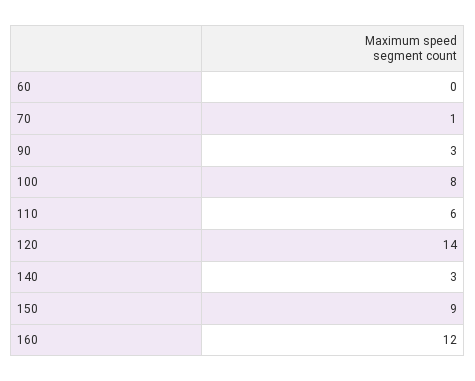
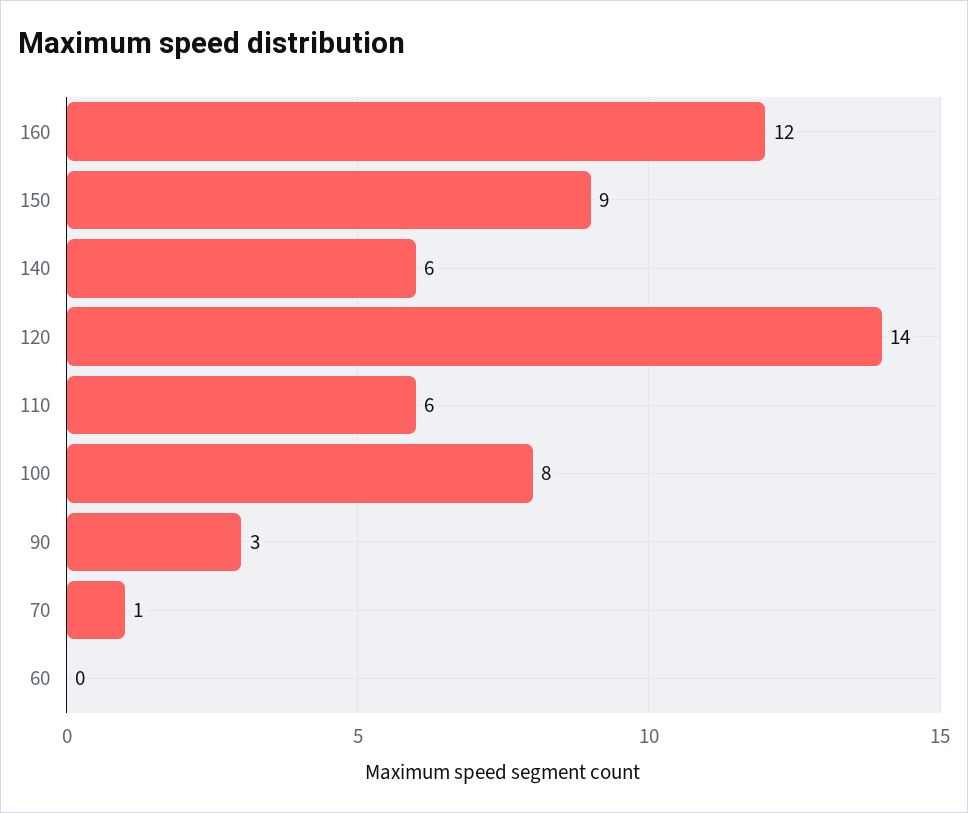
140: 3 -> 6

